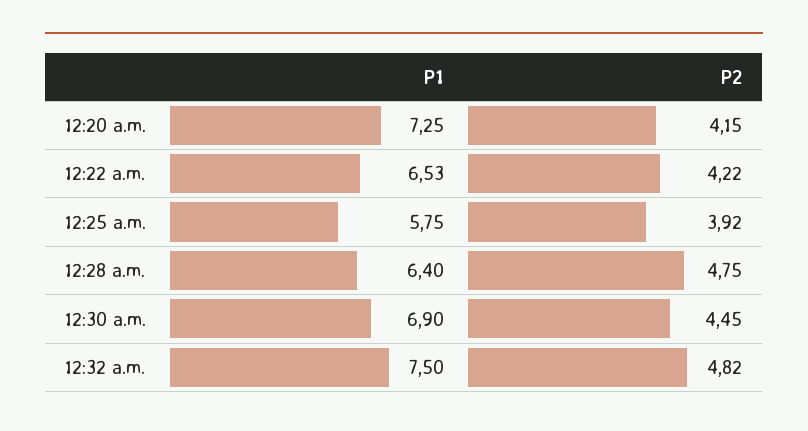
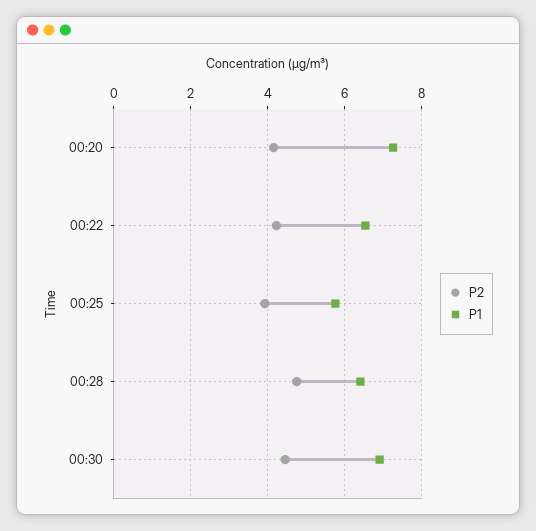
P1, 12:32 a.m.: 7.5 -> none
P2, 12:32 a.m.: 4.82 -> none

